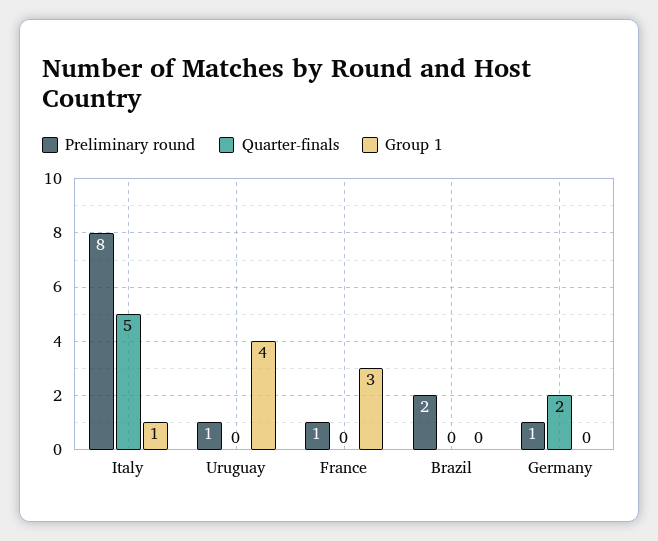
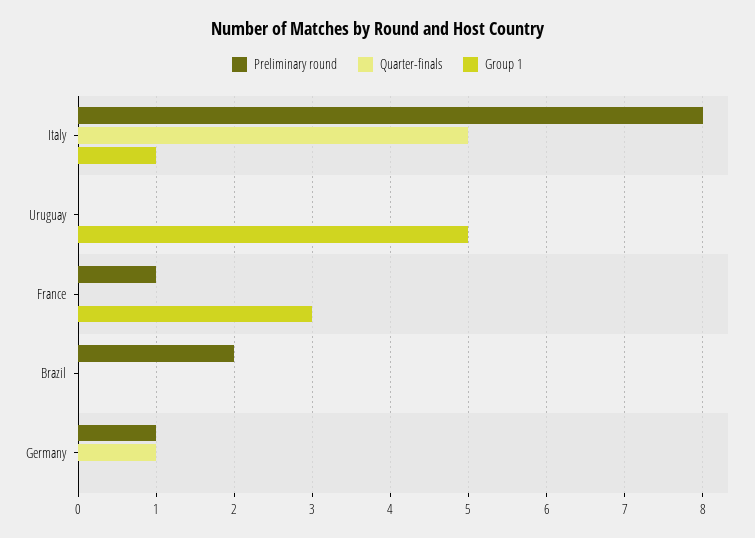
Preliminary round, Uruguay: 1 -> 0
Group 1, Uruguay: 4 -> 5
Quarter-finals, Germany: 2 -> 1

